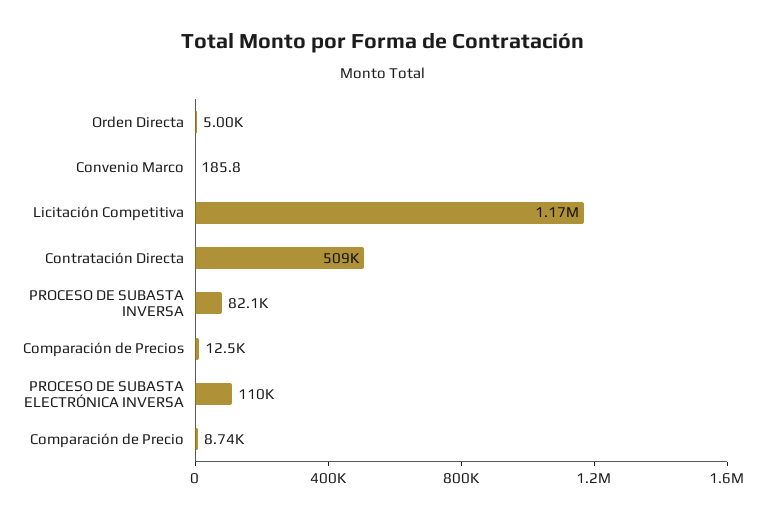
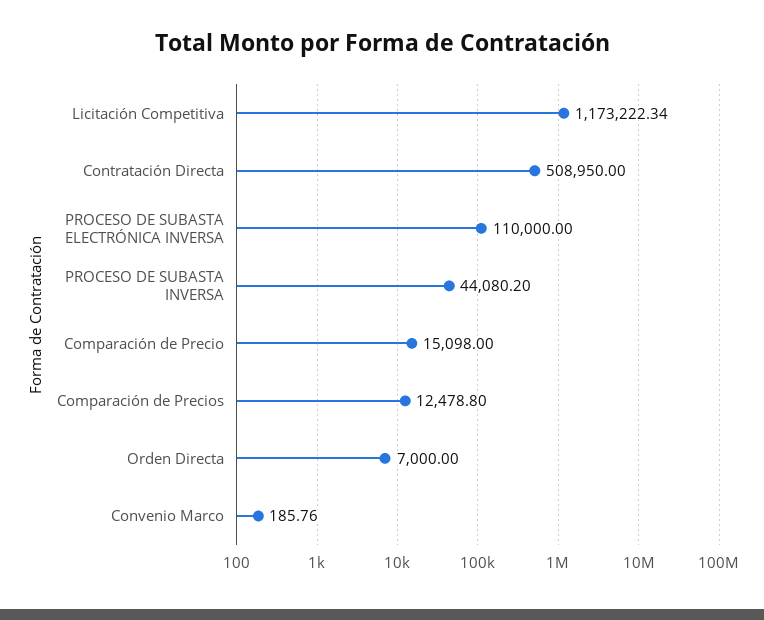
Orden Directa: 5000 -> 7000
PROCESO DE SUBASTA INVERSA: 82100 -> 44080.2
Comparación de Precio: 8740 -> 15098

